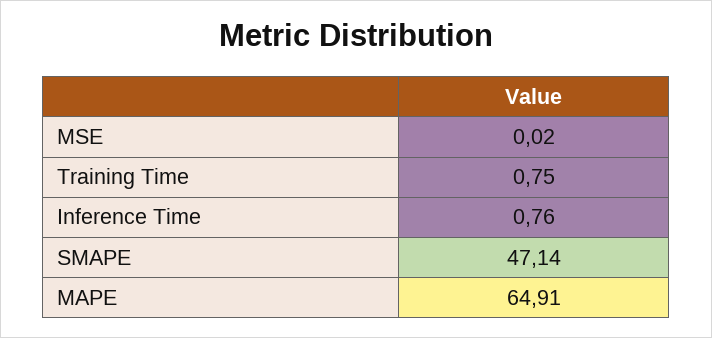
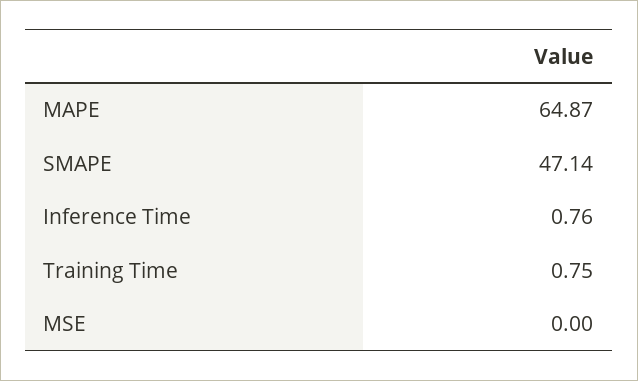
MSE: 0.02 -> 0
MAPE: 64.91 -> 64.87

